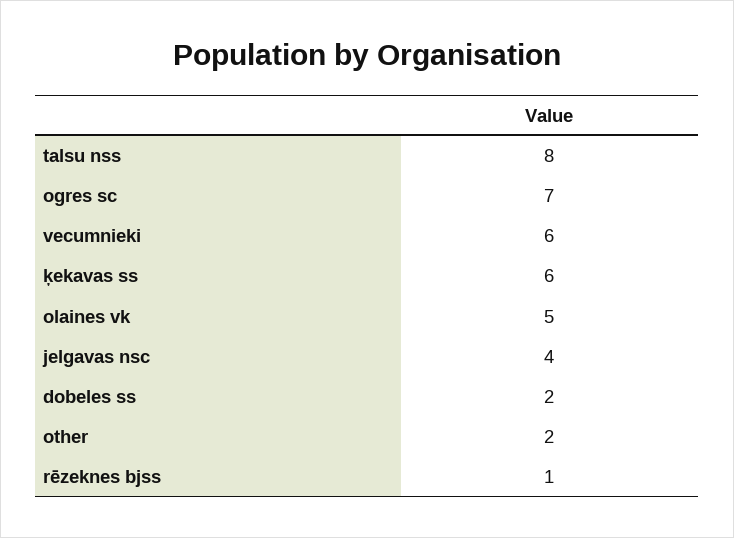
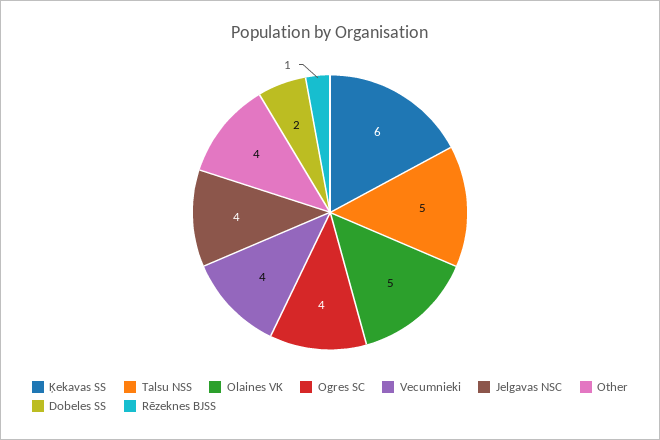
talsu nss: 8 -> 5
ogres sc: 7 -> 4
vecumnieki: 6 -> 4
other: 2 -> 4

